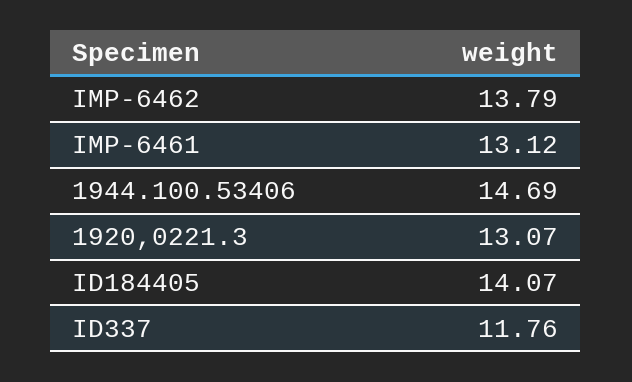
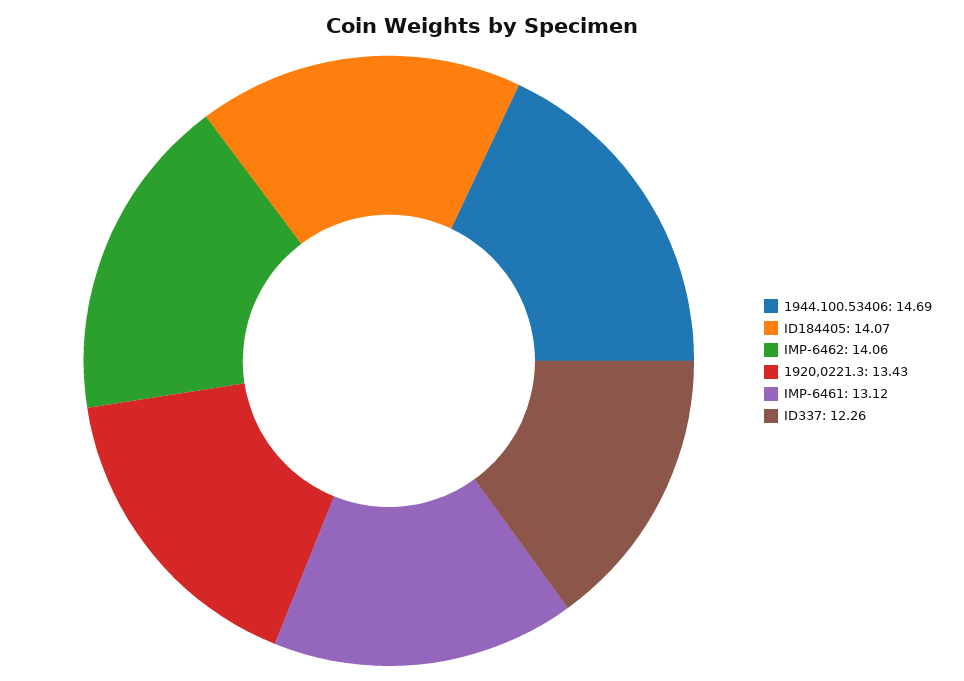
IMP-6462: 13.79 -> 14.06
1920,0221.3: 13.07 -> 13.43
ID337: 11.76 -> 12.26

